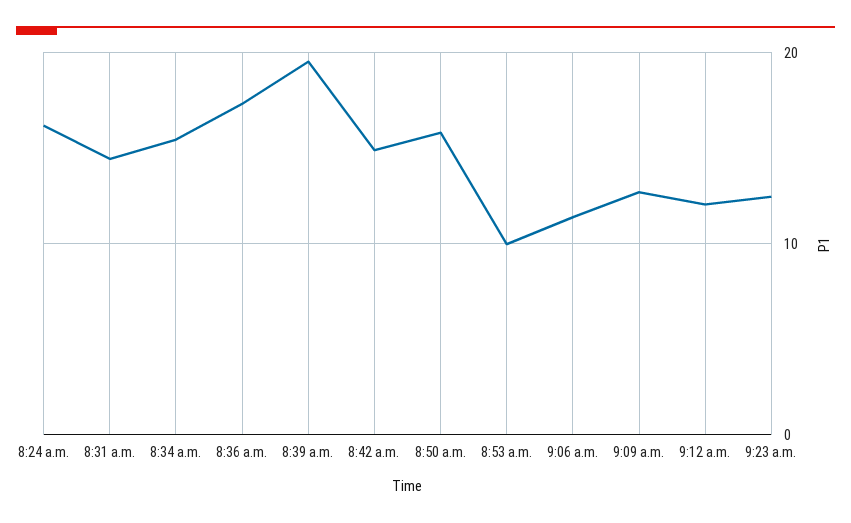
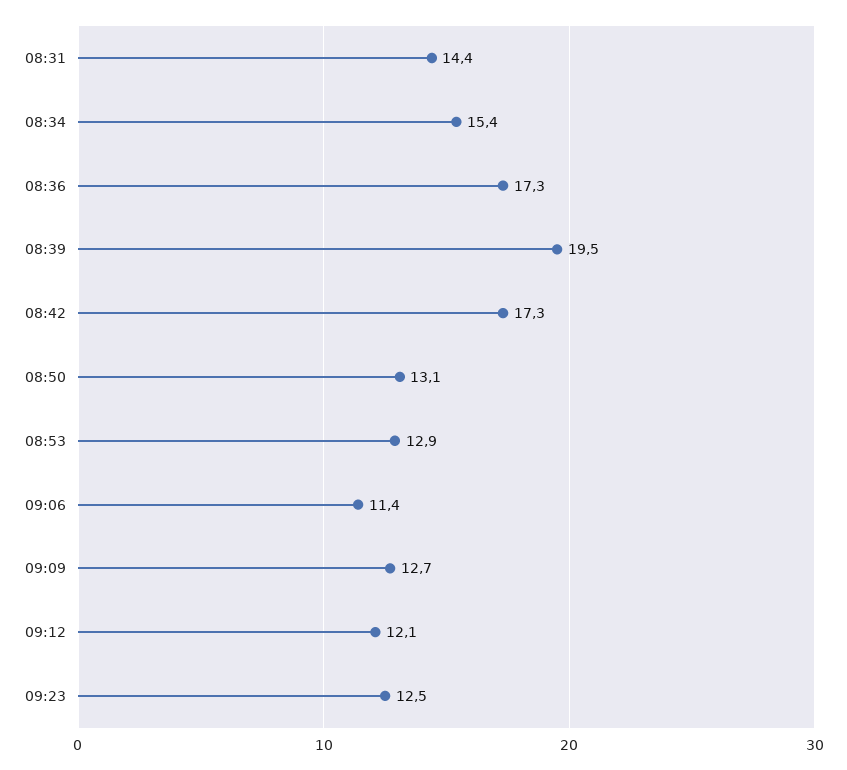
8:24 a.m.: 16 -> none
8:42 a.m.: 15 -> 17.3
8:50 a.m.: 16 -> 13.1
8:53 a.m.: 10 -> 12.9

